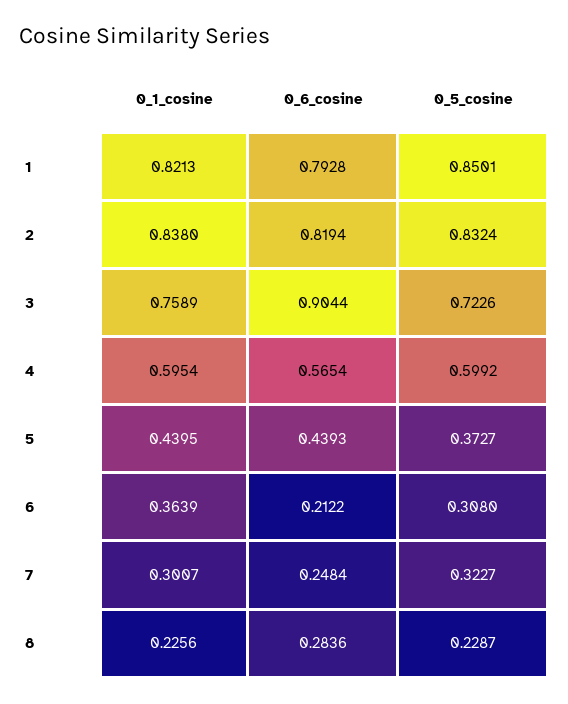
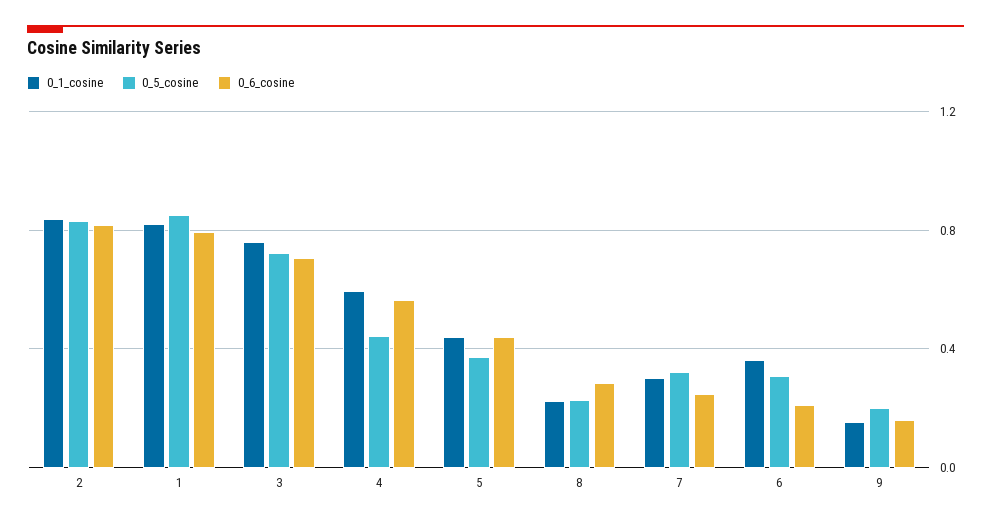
0_6_cosine, 3: 0.9044 -> 0.7
0_5_cosine, 4: 0.5992 -> 0.45
0_1_cosine, 9: none -> 0.15
0_5_cosine, 9: none -> 0.2
0_6_cosine, 9: none -> 0.15

